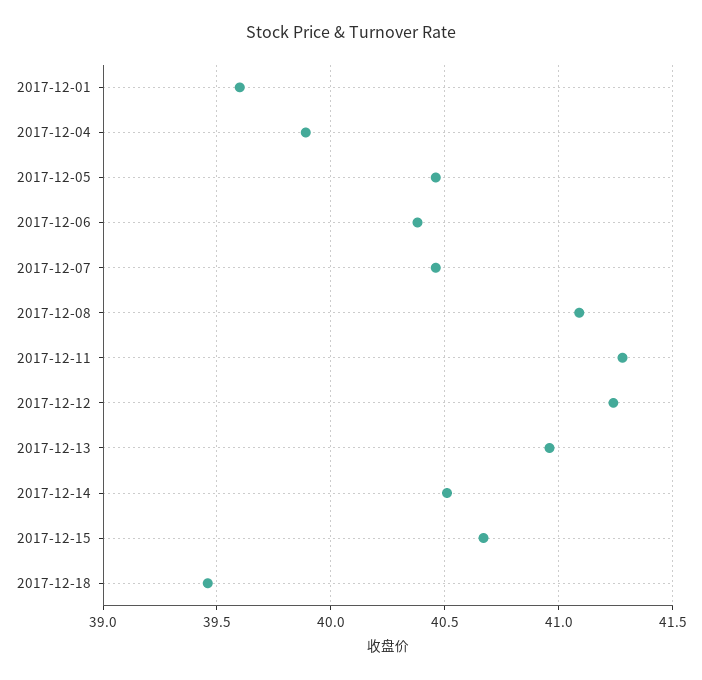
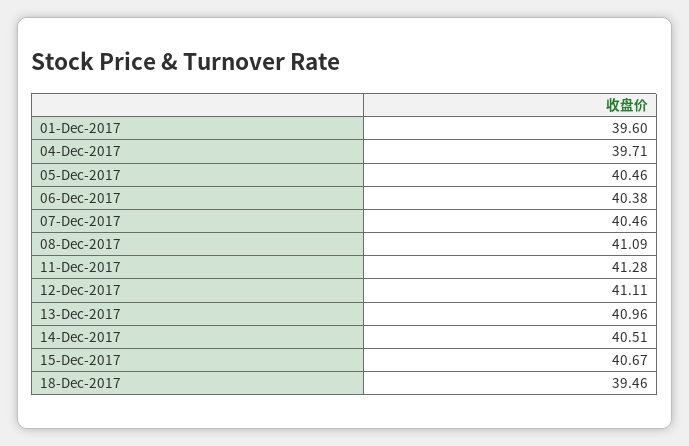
2017-12-04: 39.9 -> 39.71
2017-12-12: 41.25 -> 41.11

